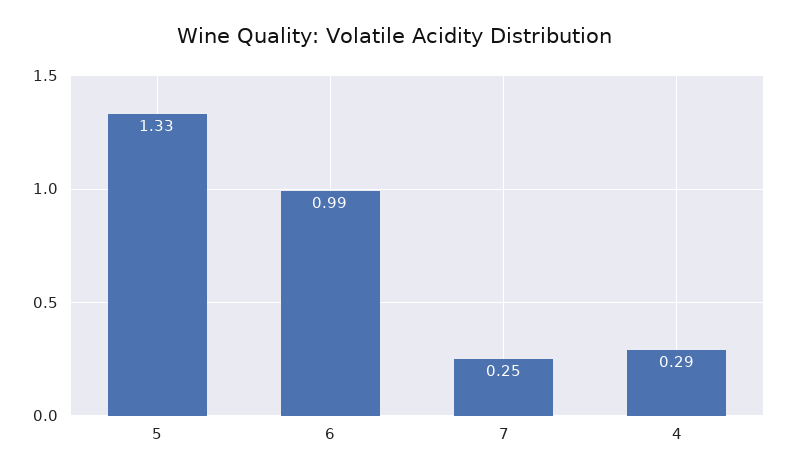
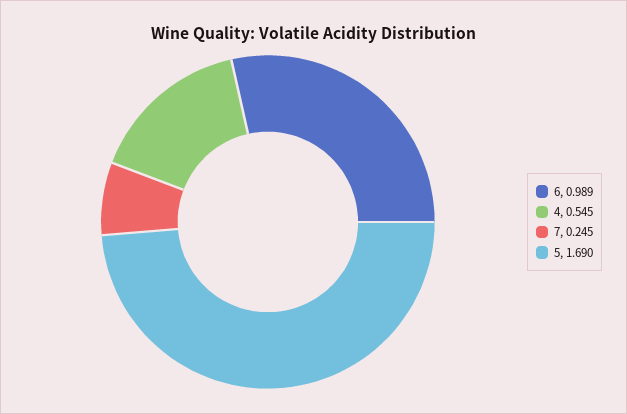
5: 1.33 -> 1.69
4: 0.29 -> 0.545

